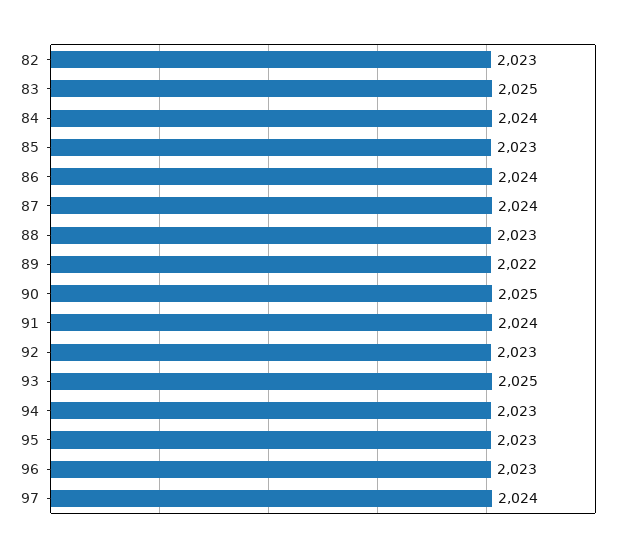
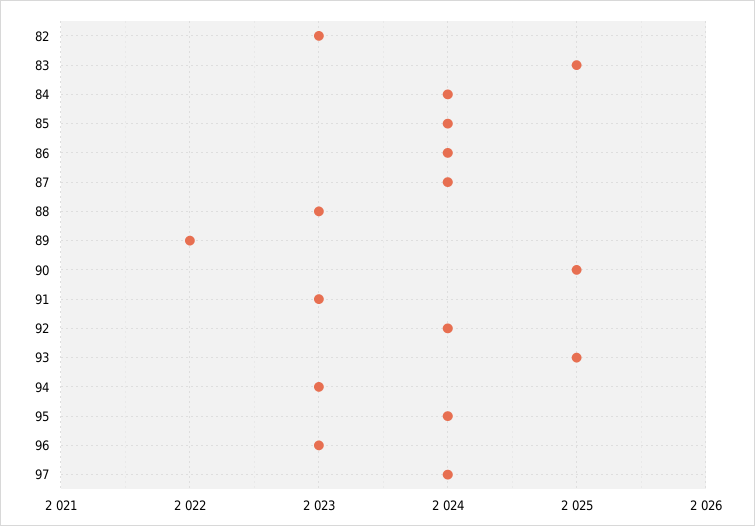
85: 2023 -> 2024
91: 2024 -> 2023
92: 2023 -> 2024
95: 2023 -> 2024

